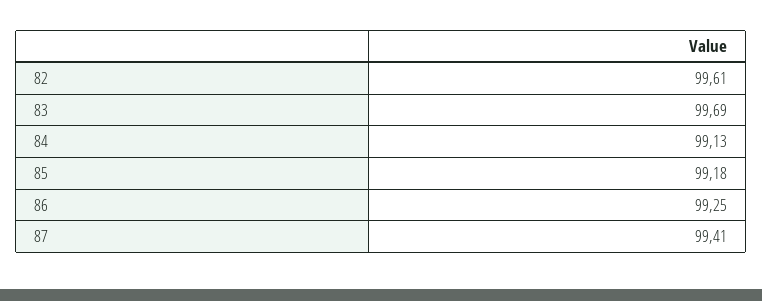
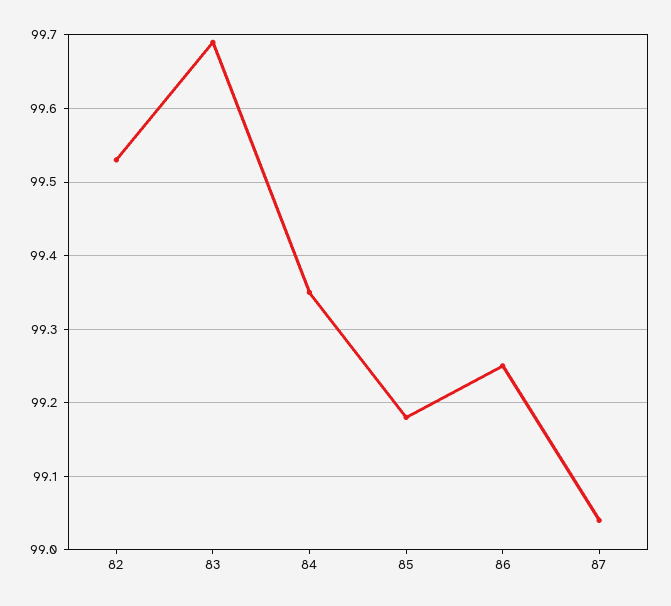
82: 99.61 -> 99.53
84: 99.13 -> 99.35
87: 99.41 -> 99.04

